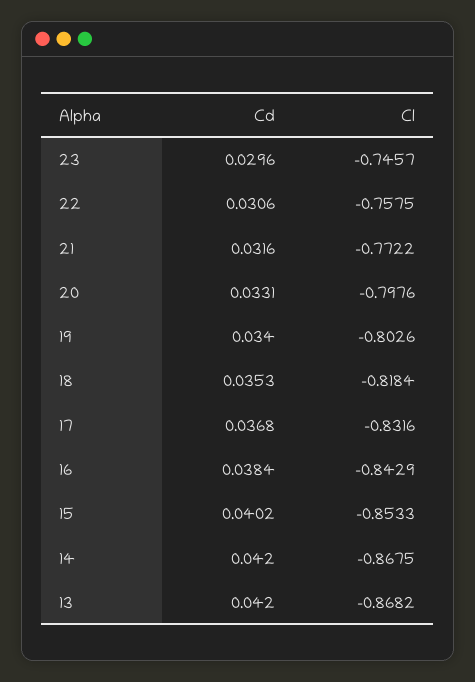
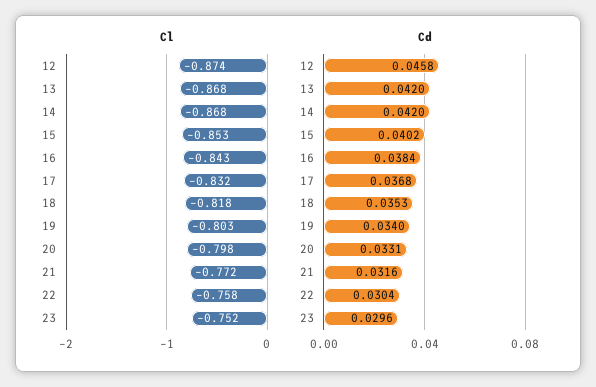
Cl, 23: -0.7457 -> -0.752
Cd, 22: 0.0306 -> 0.0304
Cl, 12: none -> -0.874
Cd, 12: none -> 0.0458

